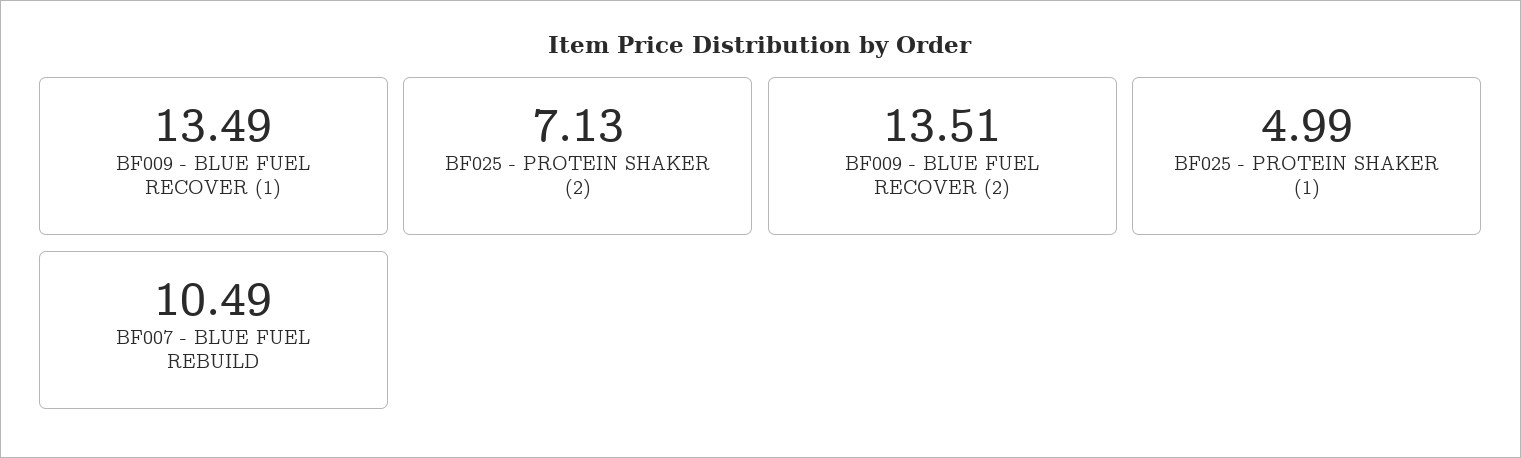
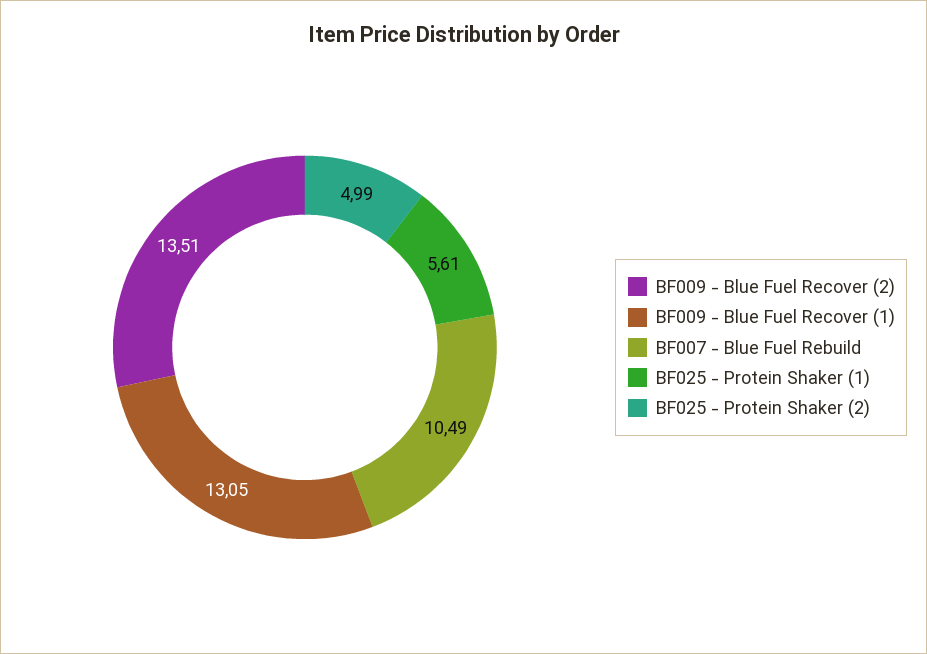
BF009 - BLUE FUEL RECOVER (1): 13.49 -> 13.05
BF025 - PROTEIN SHAKER (2): 7.13 -> 4.99
BF025 - PROTEIN SHAKER (1): 4.99 -> 5.61

